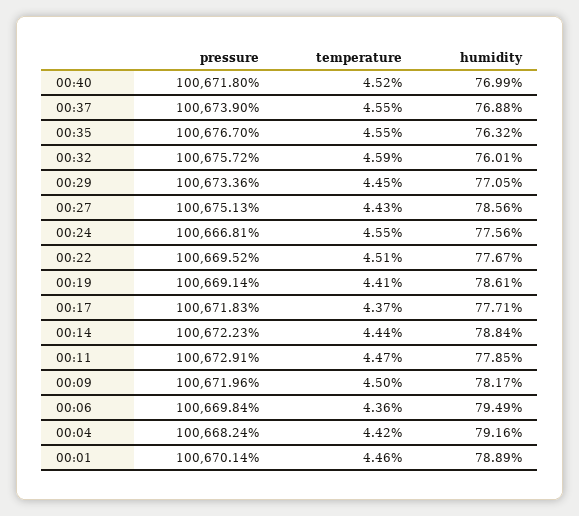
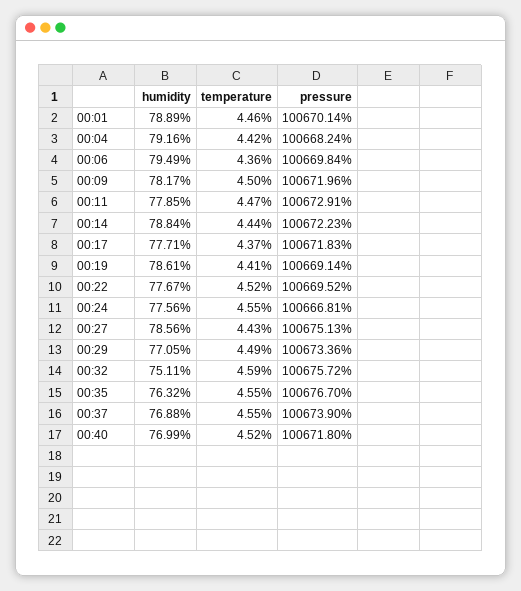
humidity, 00:32: 76.01 -> 75.11
temperature, 00:29: 4.45 -> 4.49
temperature, 00:22: 4.51 -> 4.52

